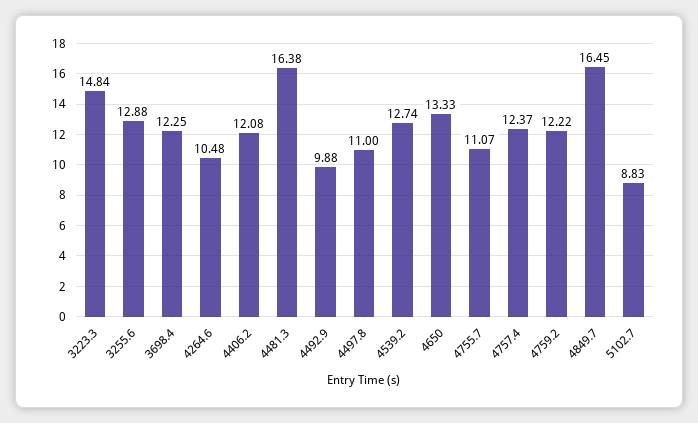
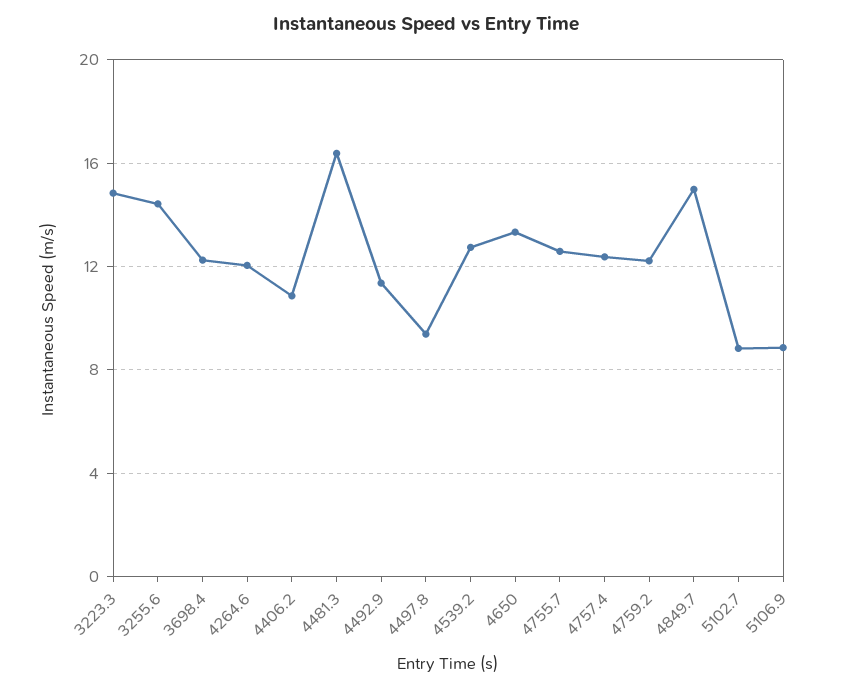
3255.6: 12.88 -> 14.5
4264.6: 10.48 -> 12
4406.2: 12.08 -> 11
4492.9: 9.88 -> 11.5
4497.8: 11 -> 9.5
4755.7: 11.07 -> 12.5
4849.7: 16.45 -> 15
5106.9: none -> 9

